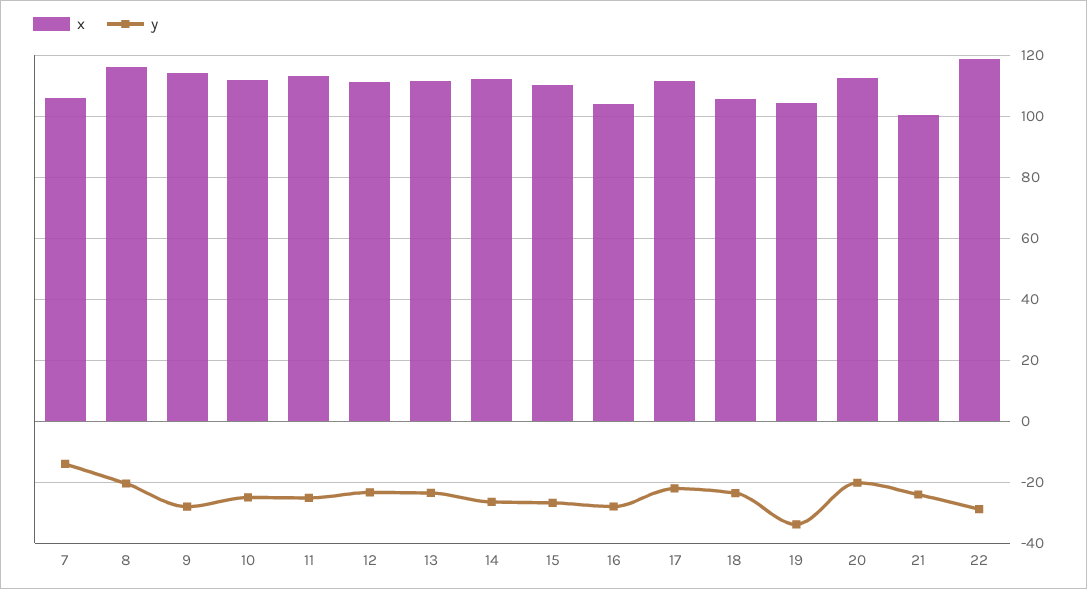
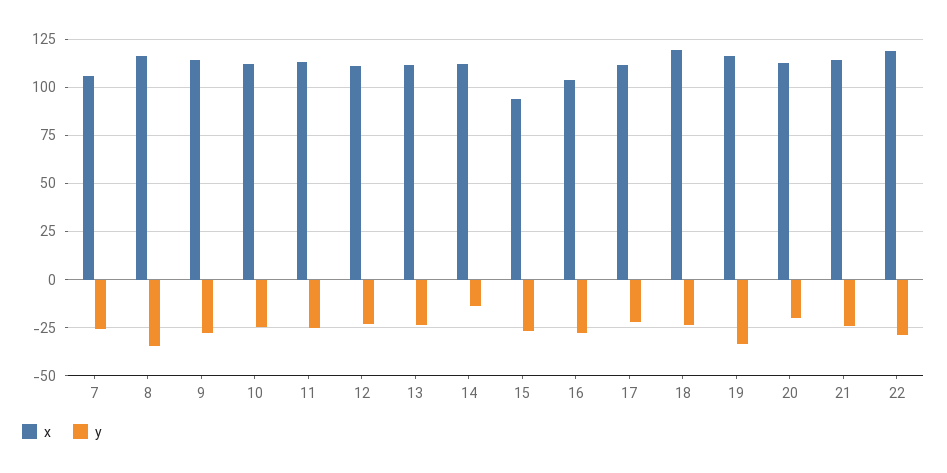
y, 7: -14 -> -25
y, 8: -20 -> -35
y, 14: -26 -> -15
x, 15: 110 -> 95
x, 18: 106 -> 120
x, 19: 104 -> 115
x, 21: 100 -> 115

